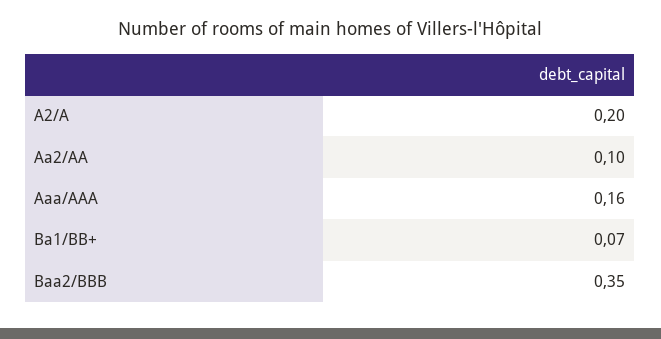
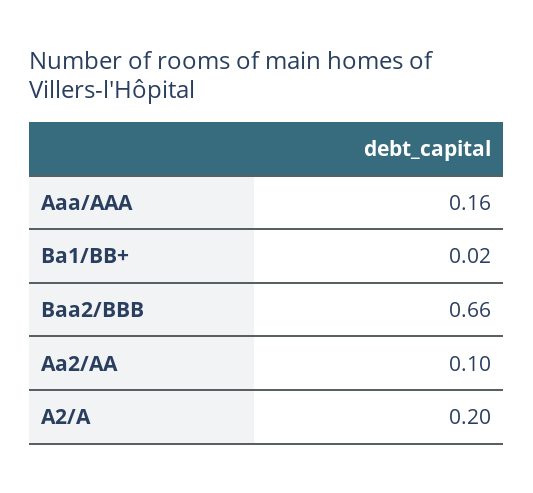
Ba1/BB+: 0.07 -> 0.02
Baa2/BBB: 0.35 -> 0.66

